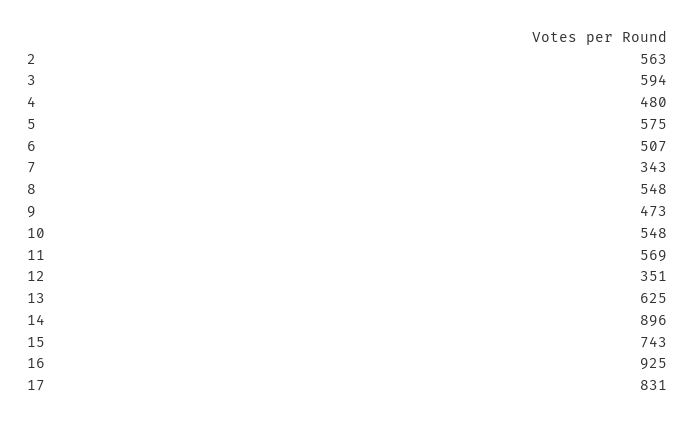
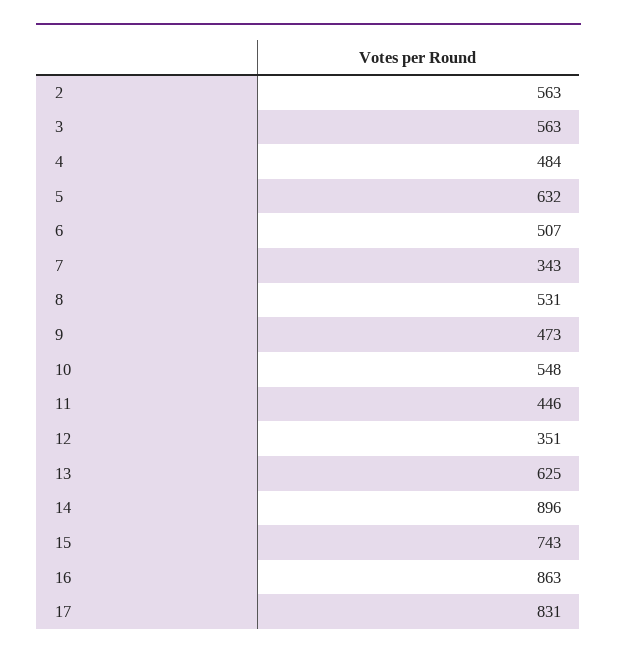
3: 594 -> 563
4: 480 -> 484
5: 575 -> 632
8: 548 -> 531
11: 569 -> 446
16: 925 -> 863

